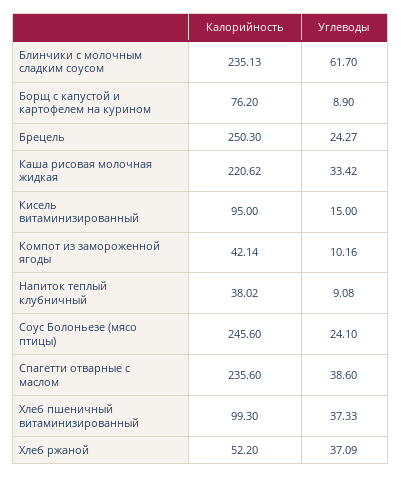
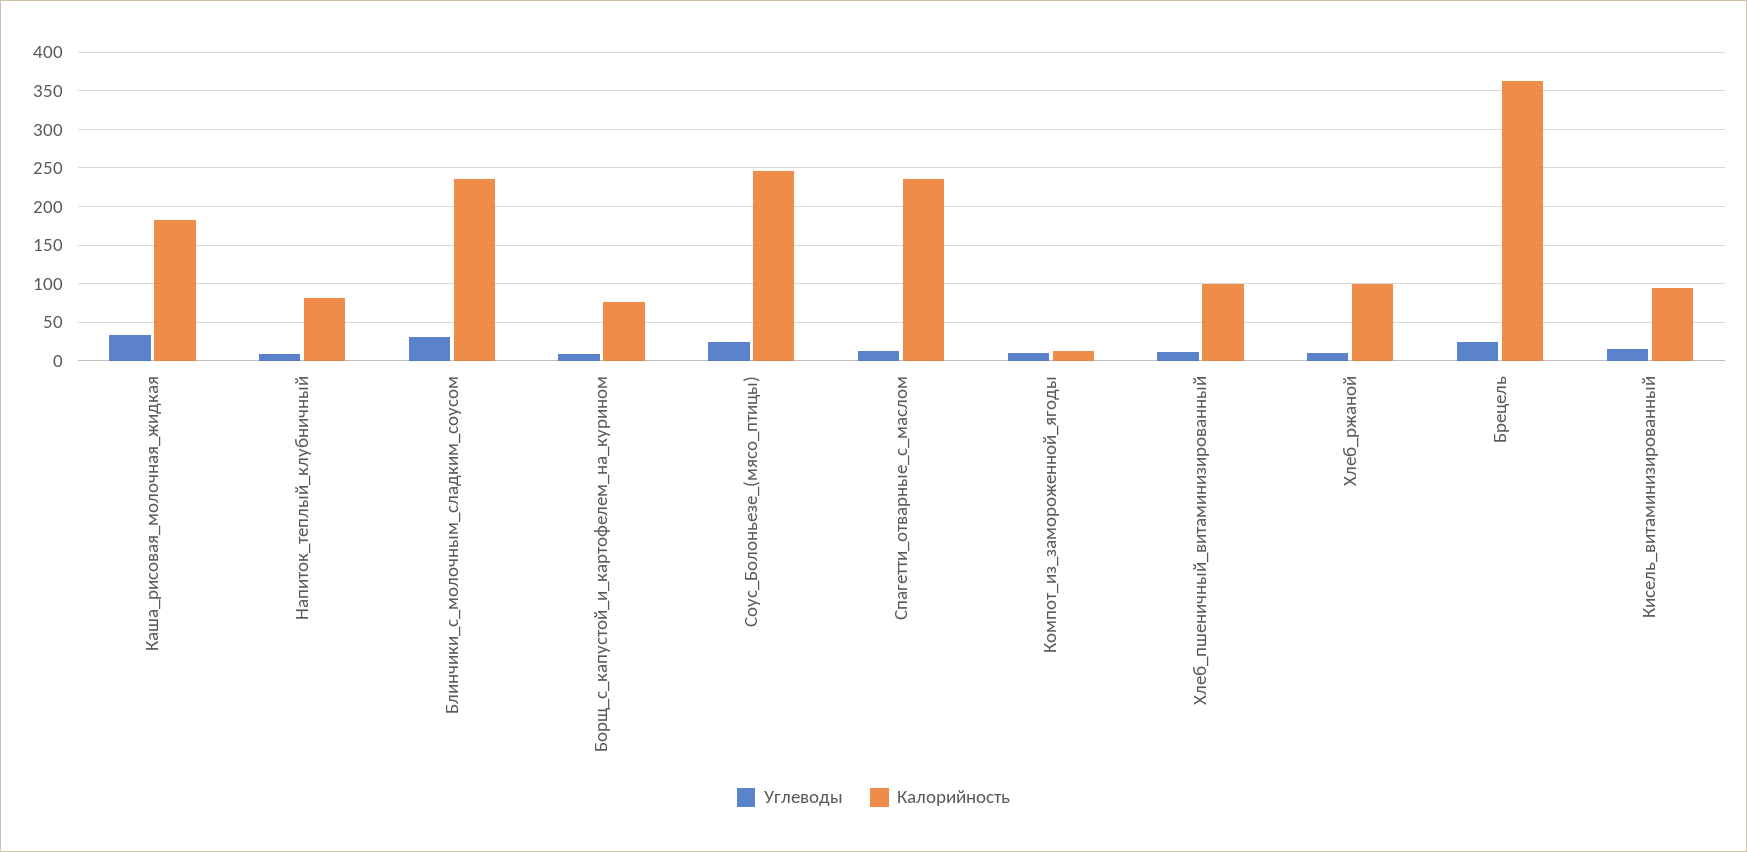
Углеводы, Блинчики с молочным сладким соусом: 61.7 -> 30
Калорийность, Брецель: 250.3 -> 360
Калорийность, Каша рисовая молочная жидкая: 220.62 -> 180
Калорийность, Компот из замороженной ягоды: 42.14 -> 10
Калорийность, Напиток теплый клубничный: 38.02 -> 80
Углеводы, Спагетти отварные с маслом: 38.6 -> 10
Углеводы, Хлеб пшеничный витаминизированный: 37.33 -> 10
Калорийность, Хлеб ржаной: 52.2 -> 100
Углеводы, Хлеб ржаной: 37.09 -> 10

